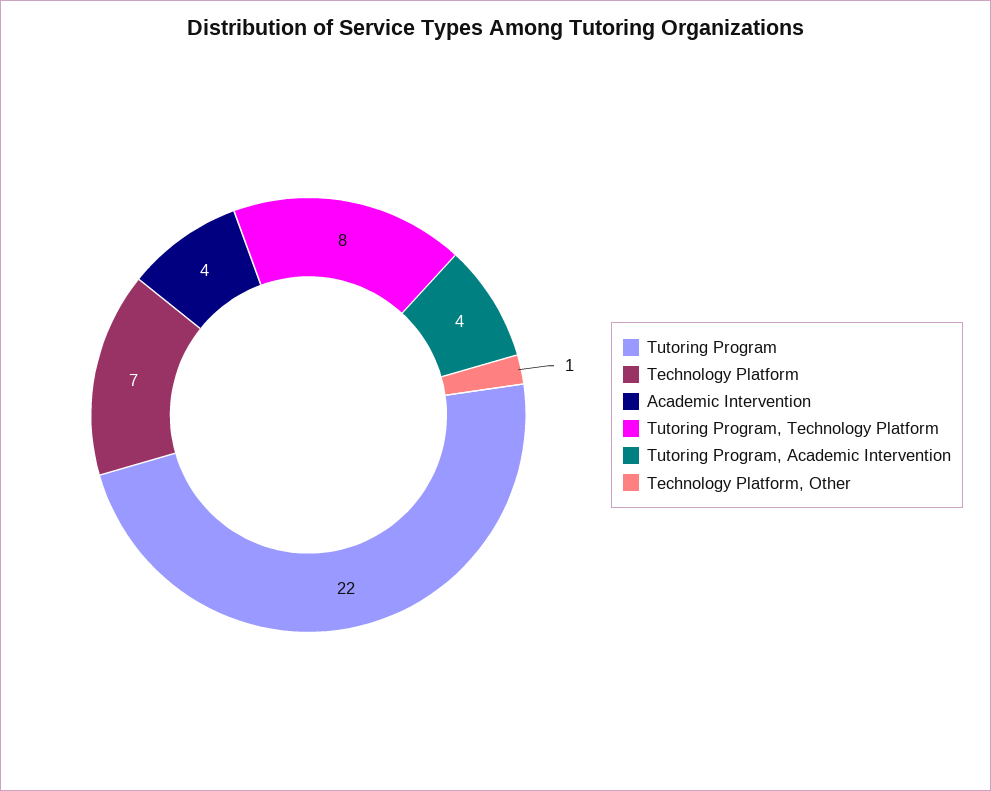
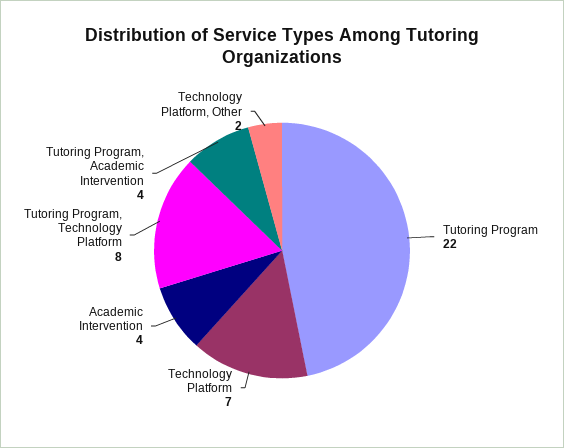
Technology Platform, Other: 1 -> 2

